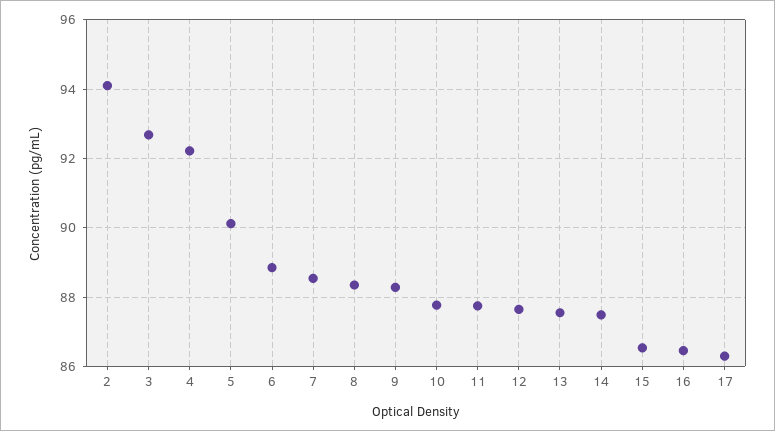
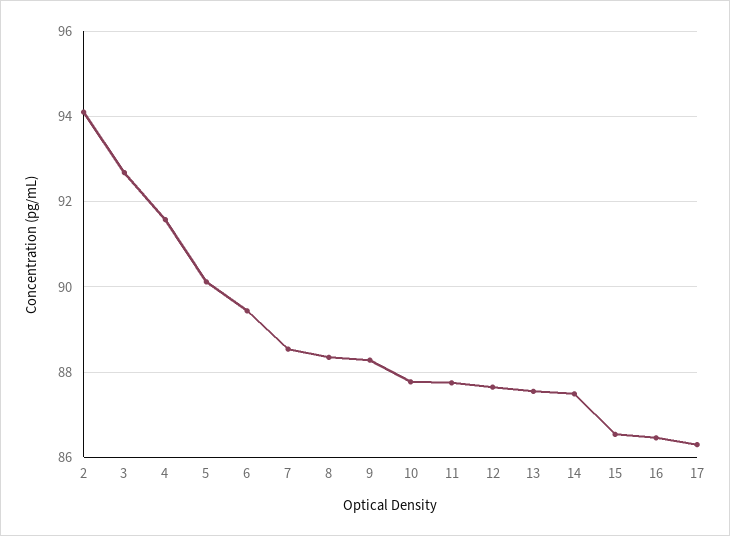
4: 92.2 -> 91.6
6: 88.8 -> 89.4

